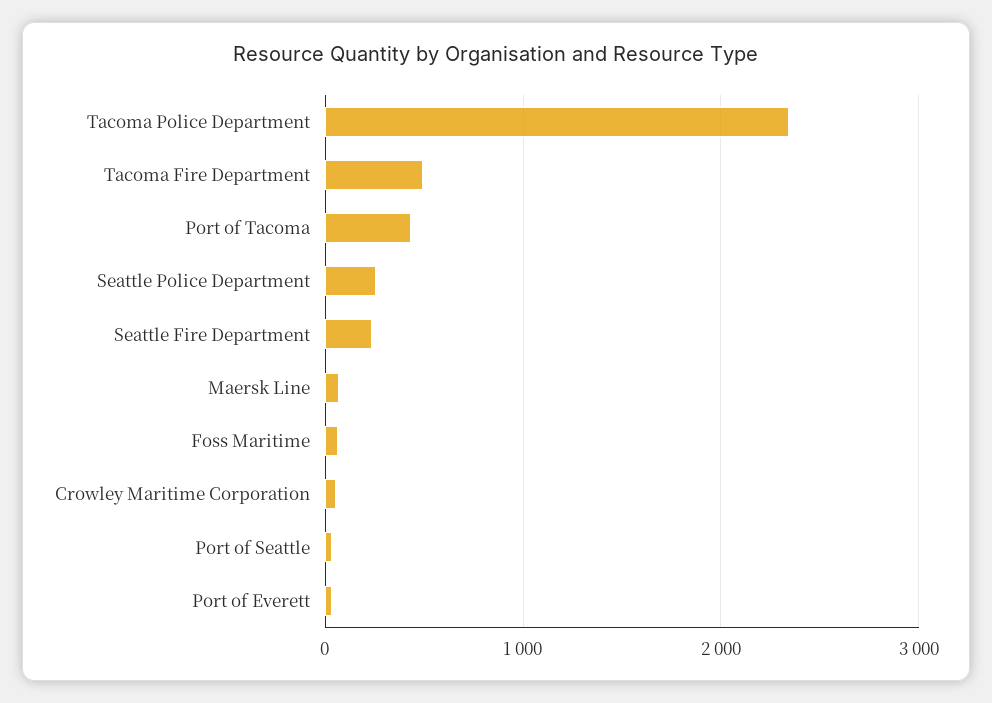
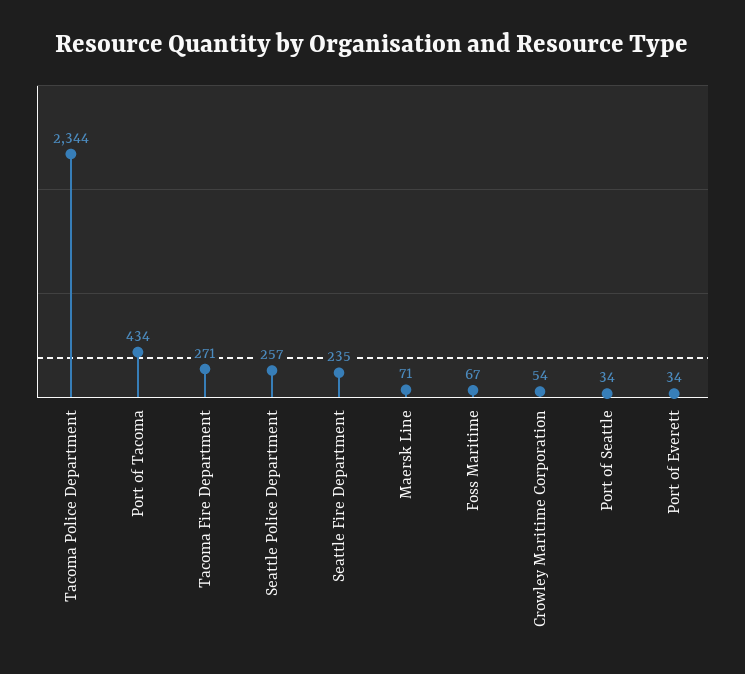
Tacoma Fire Department: 500 -> 271

